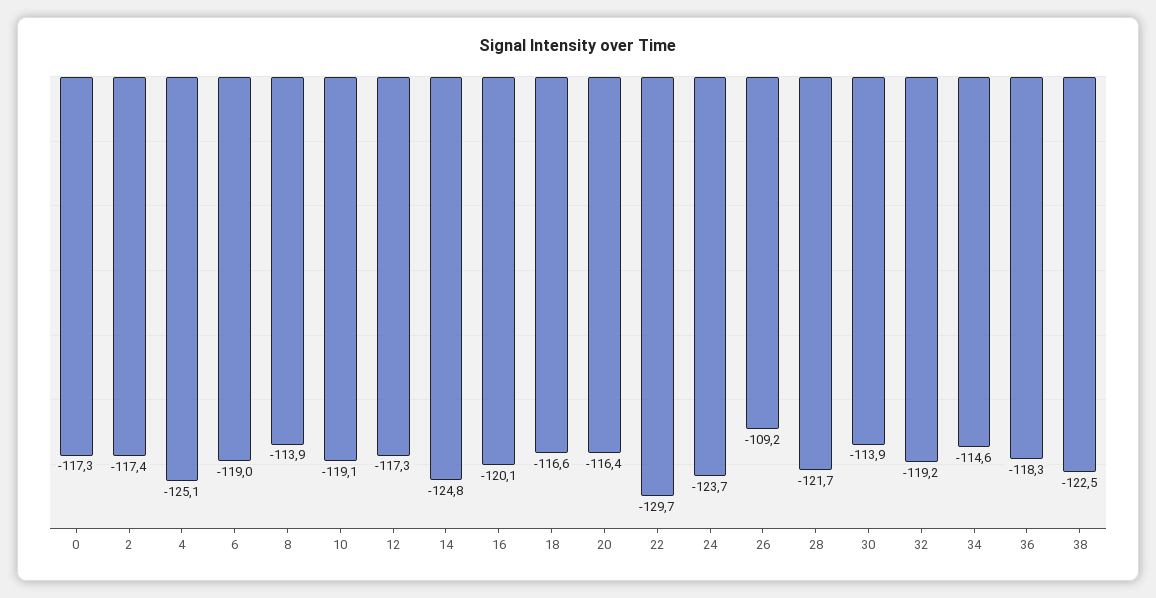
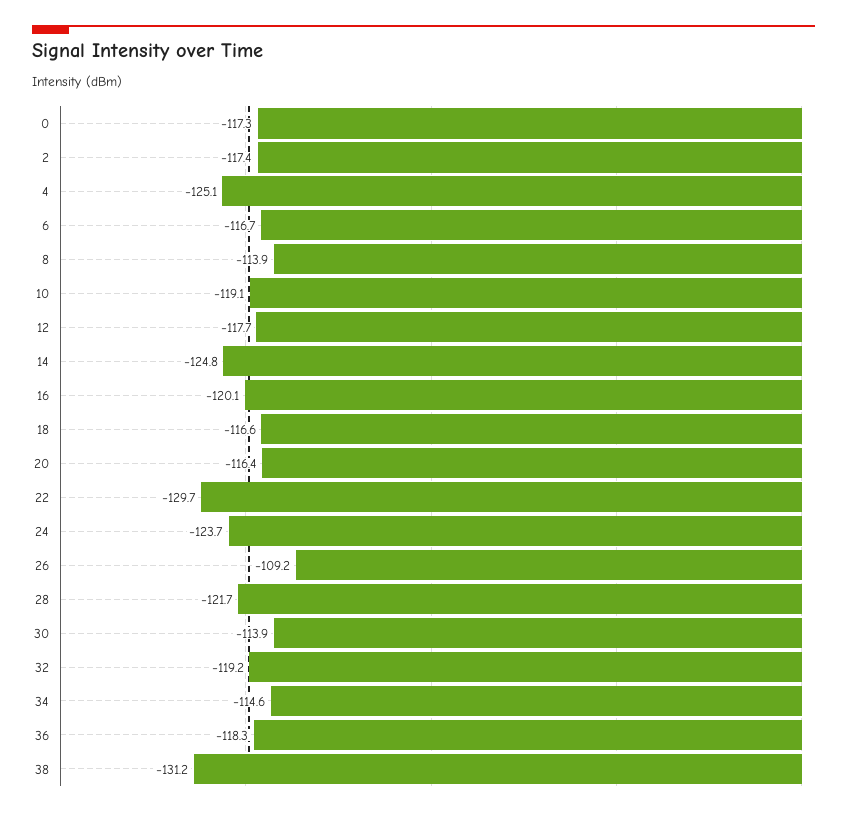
6: -119 -> -116.7
12: -117.3 -> -117.7
38: -122.5 -> -131.2

